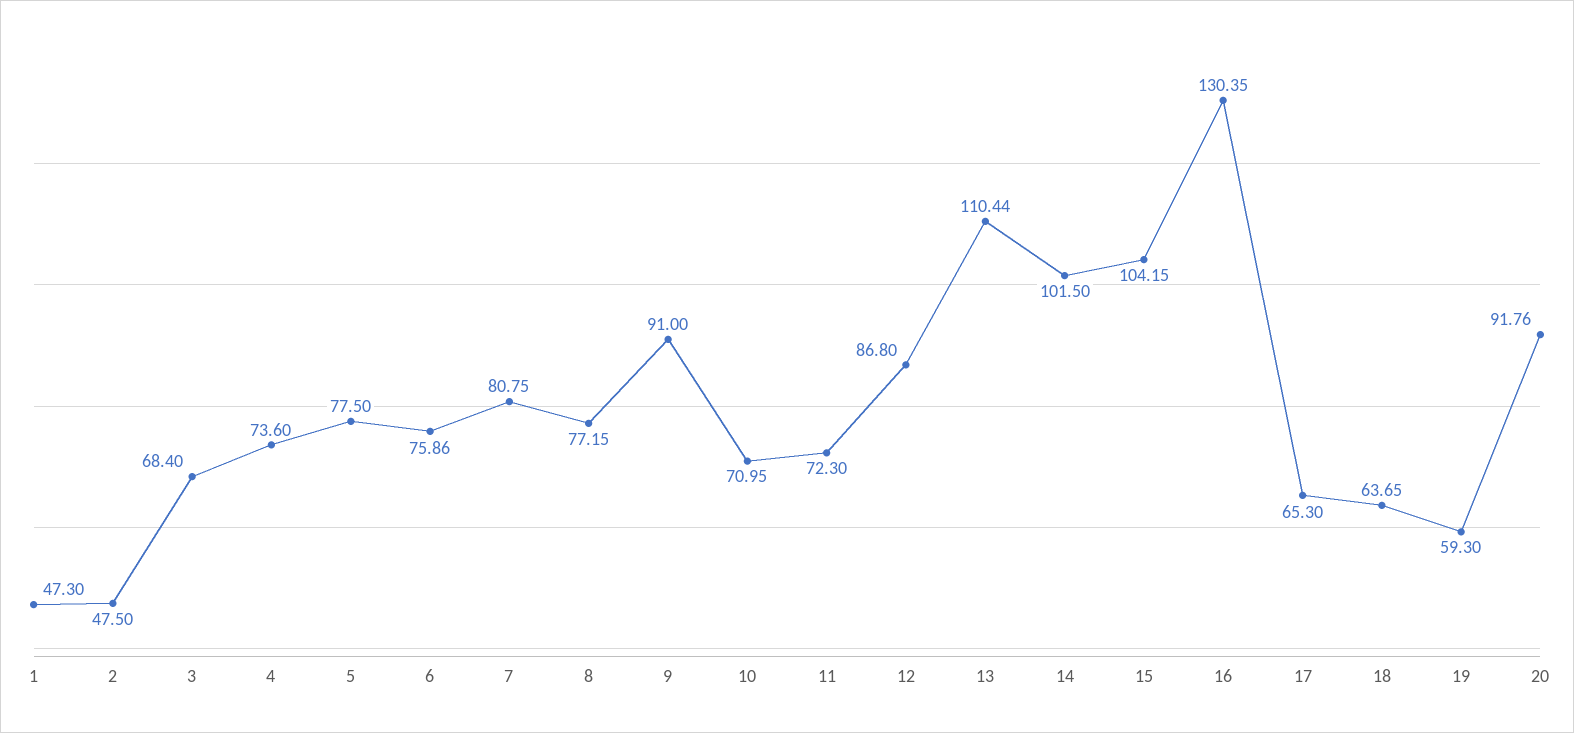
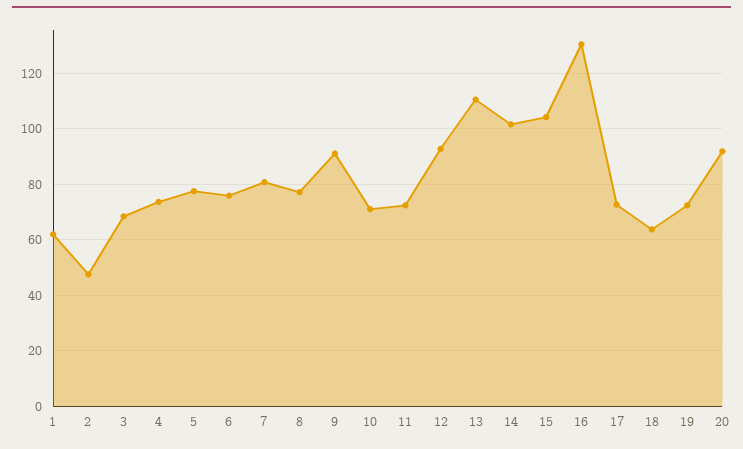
1: 47.3 -> 62.5
12: 86.8 -> 92.5
17: 65.3 -> 72.5
19: 59.3 -> 72.5

